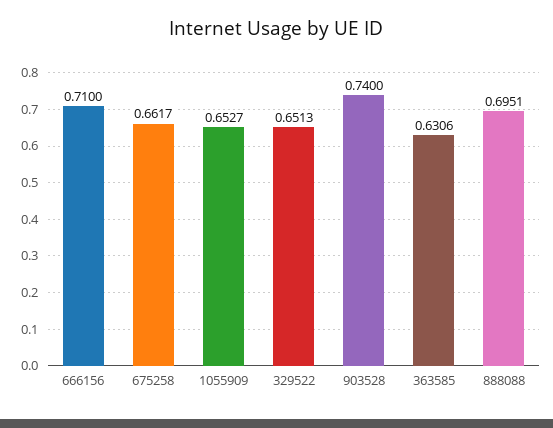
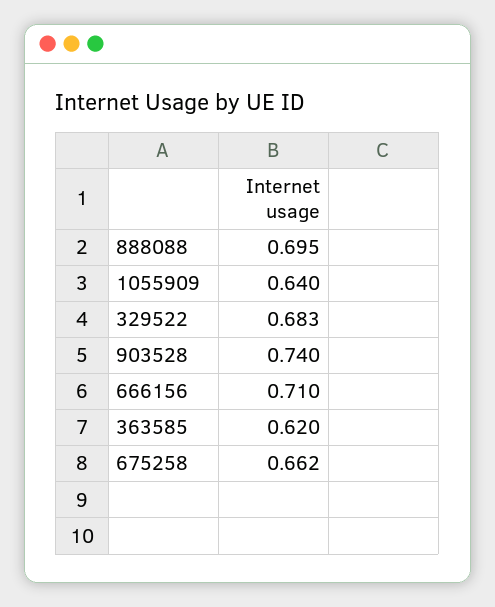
1055909: 0.6527 -> 0.64
329522: 0.6513 -> 0.683
363585: 0.6306 -> 0.62

